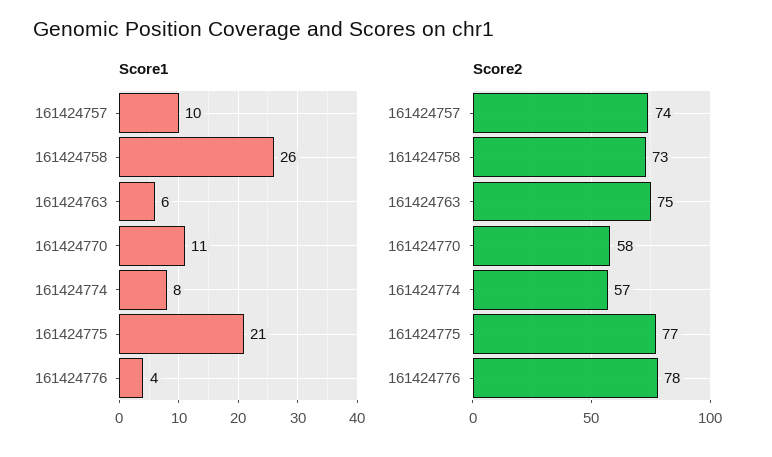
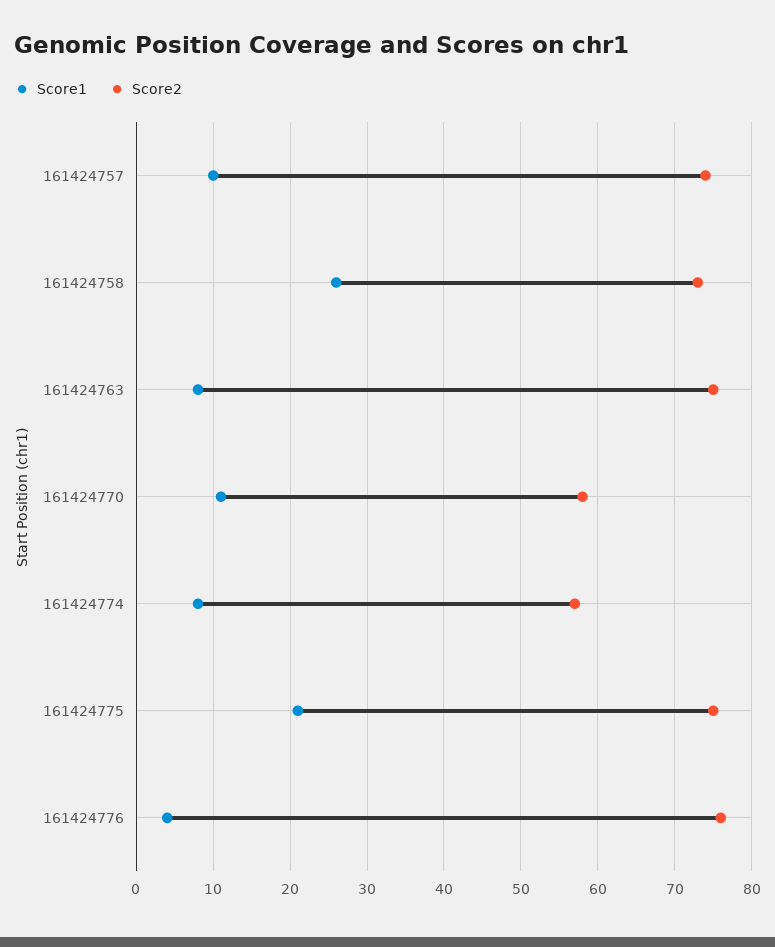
Score1, 161424763: 6 -> 8
Score2, 161424775: 77 -> 75
Score2, 161424776: 78 -> 76

